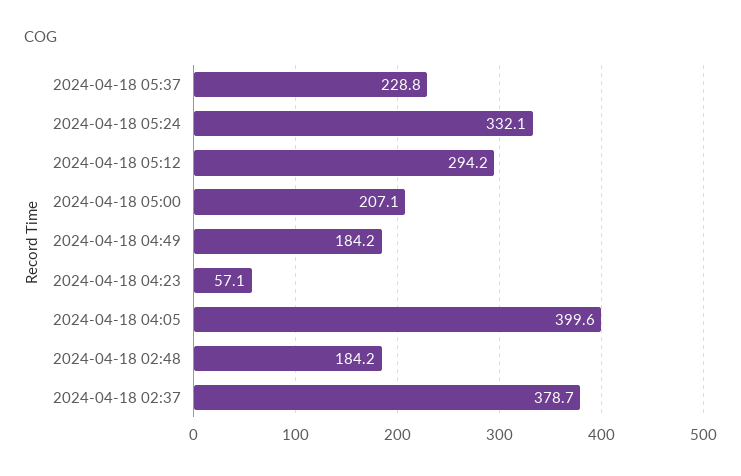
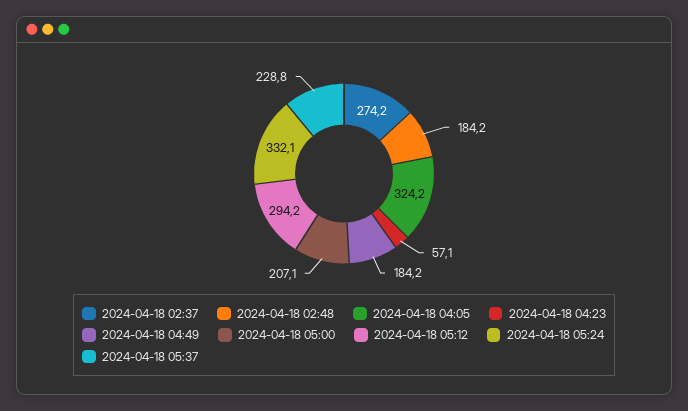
2024-04-18 04:05: 399.6 -> 324.2
2024-04-18 02:37: 378.7 -> 274.2

